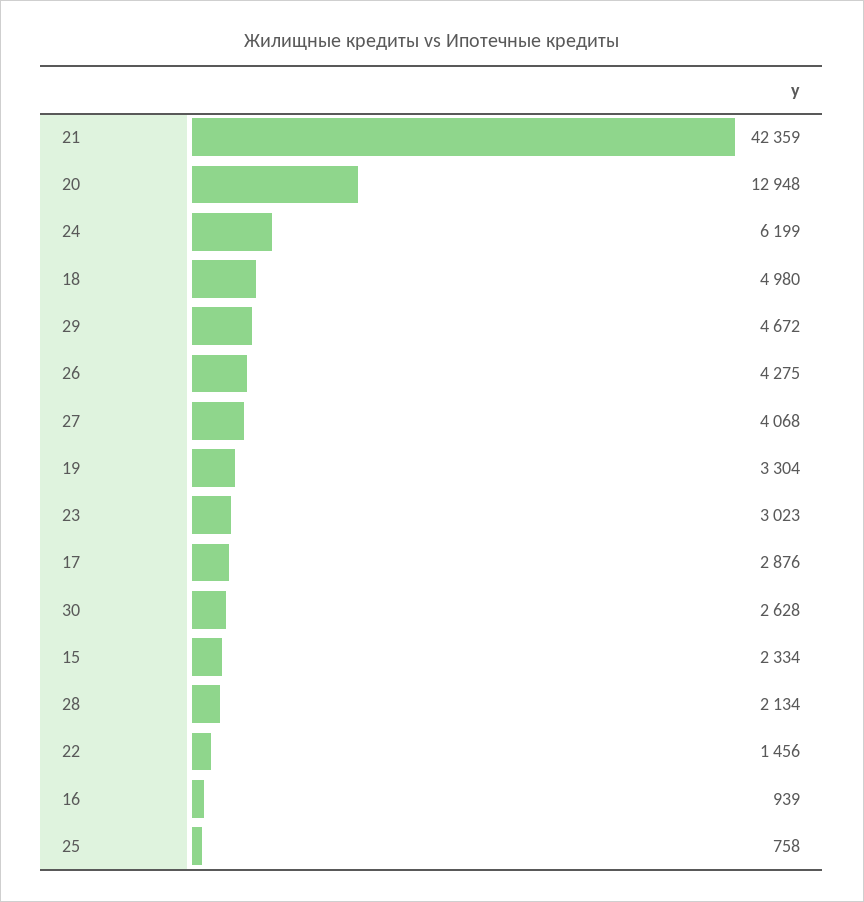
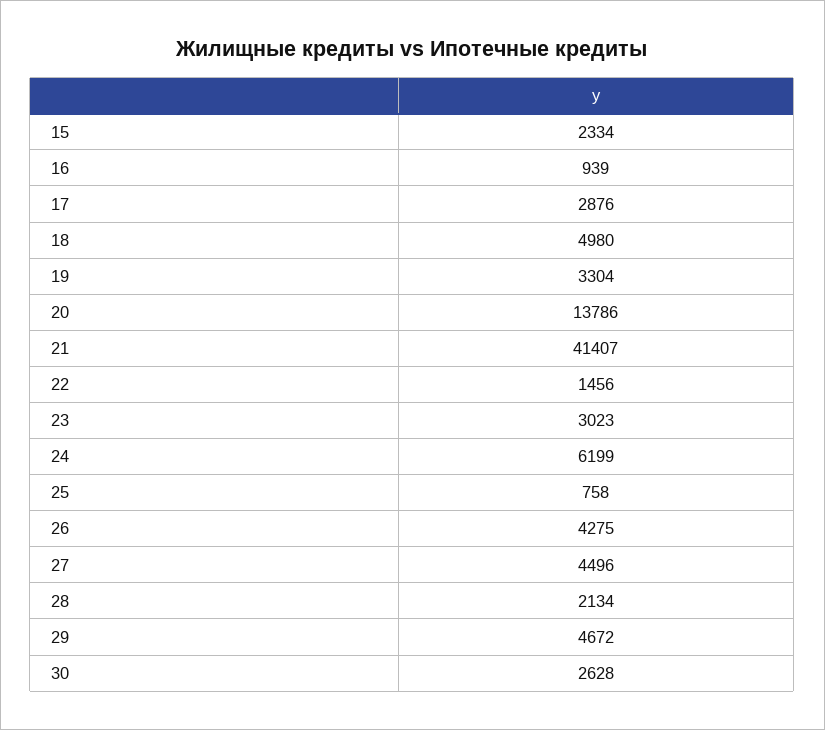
21: 42359 -> 41407
20: 12948 -> 13786
27: 4068 -> 4496

